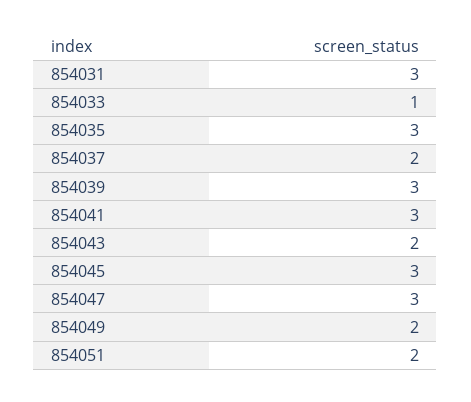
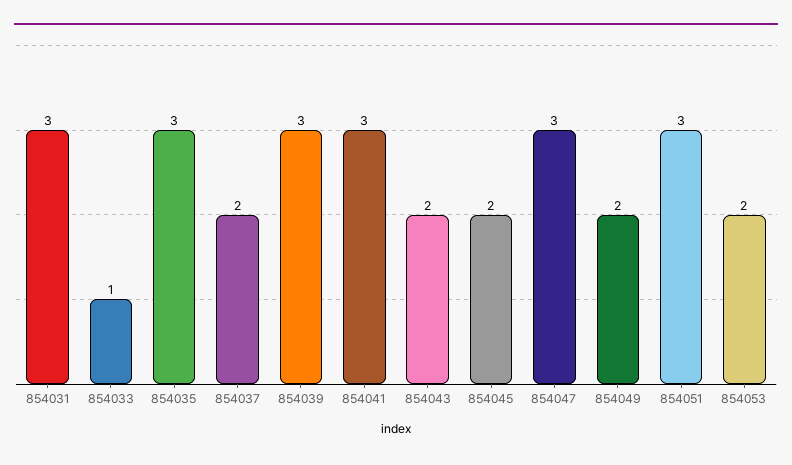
854045: 3 -> 2
854051: 2 -> 3
854053: none -> 2

